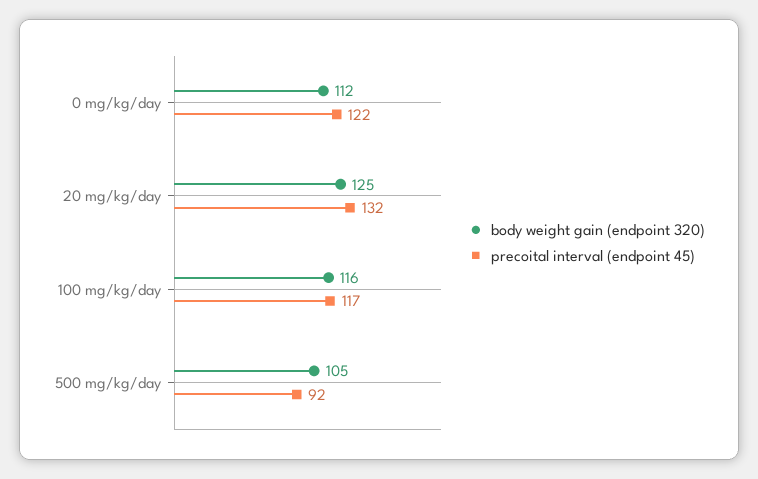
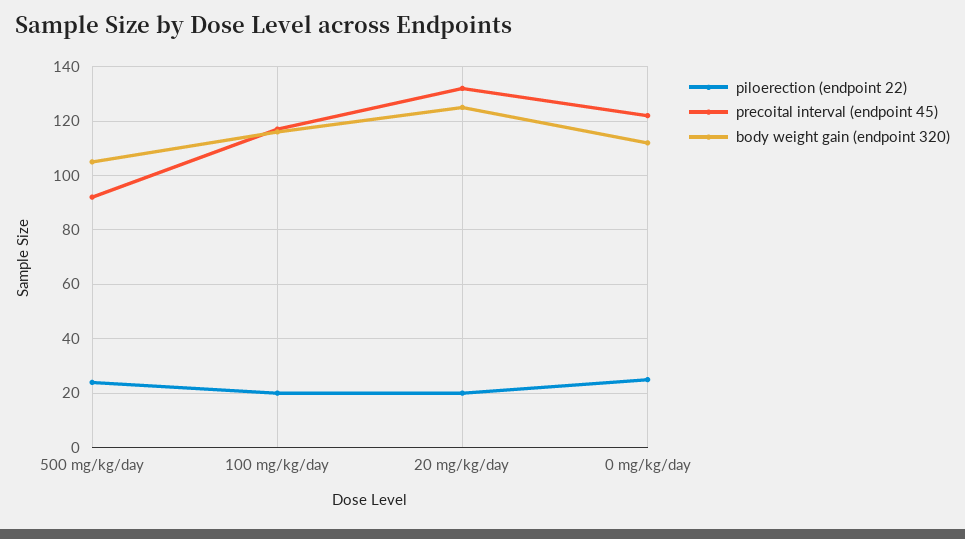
piloerection (endpoint 22), 500 mg/kg/day: none -> 25
piloerection (endpoint 22), 100 mg/kg/day: none -> 20
piloerection (endpoint 22), 20 mg/kg/day: none -> 20
piloerection (endpoint 22), 0 mg/kg/day: none -> 25

